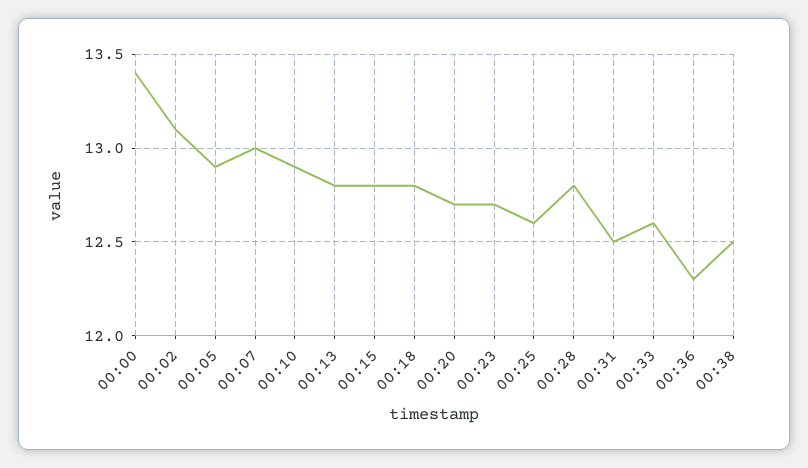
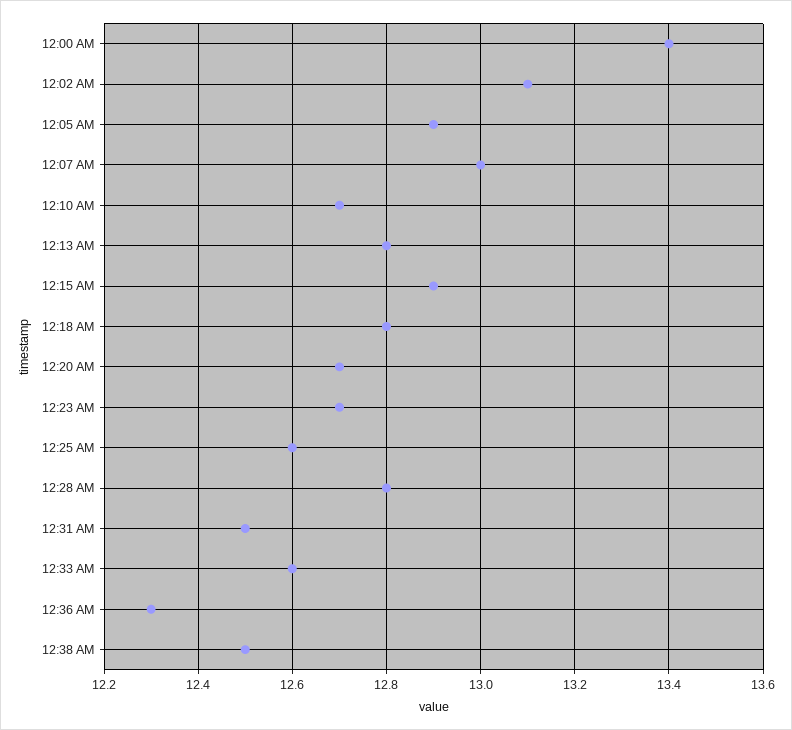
00:10: 12.9 -> 12.7
00:15: 12.8 -> 12.9

